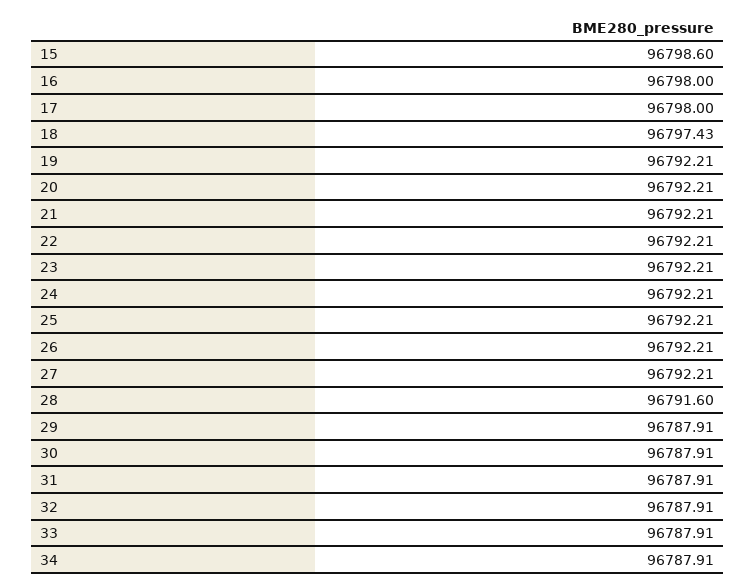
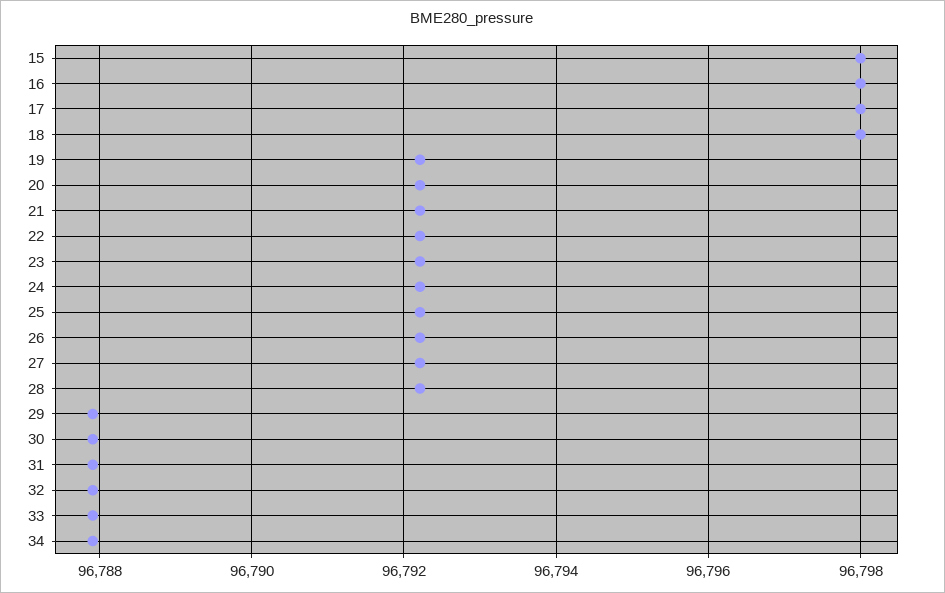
15: 96798.6 -> 96798
18: 96797.43 -> 96798
28: 96791.6 -> 96792.2

